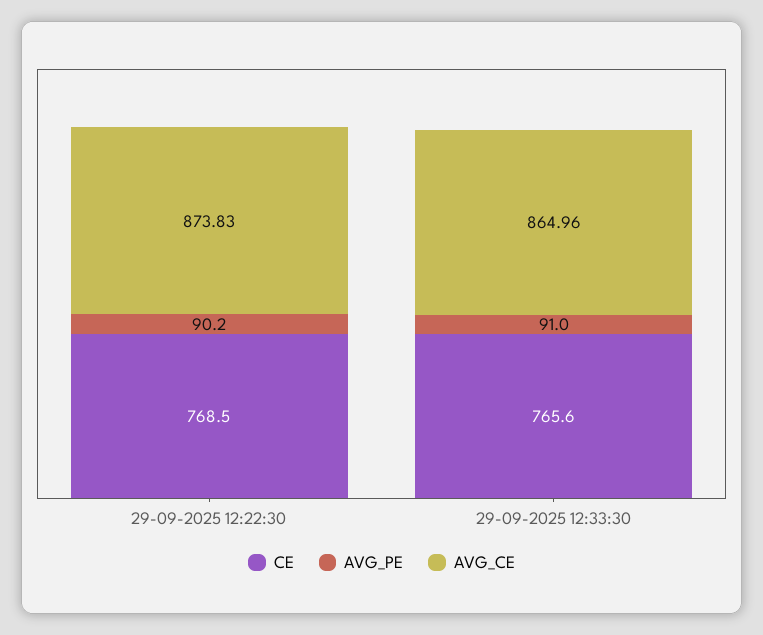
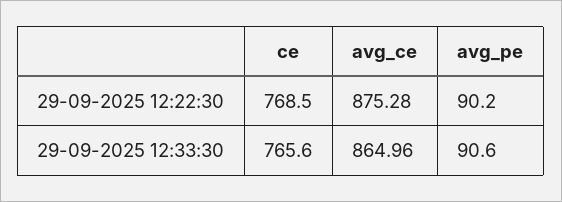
AVG_CE, 29-09-2025 12:22:30: 873.83 -> 875.28
AVG_PE, 29-09-2025 12:33:30: 91 -> 90.6

